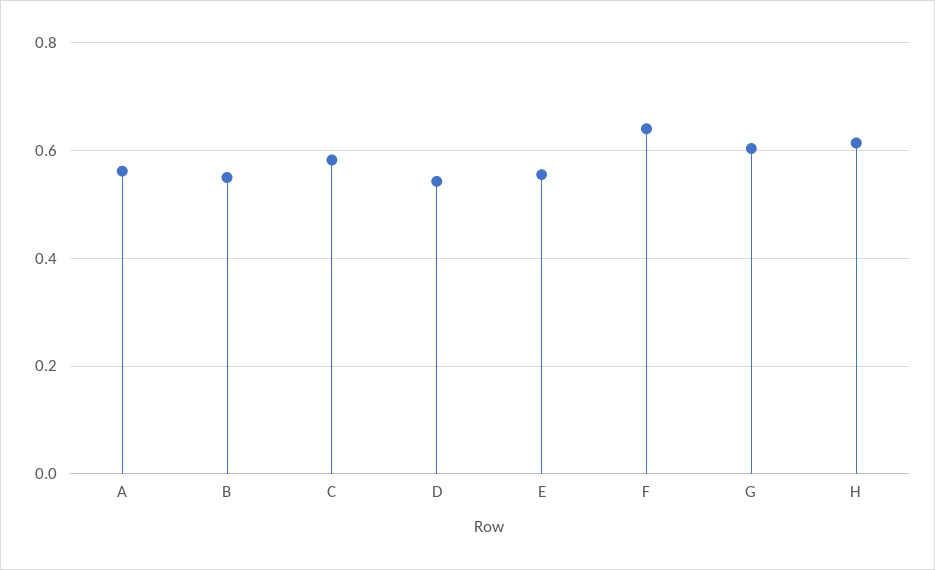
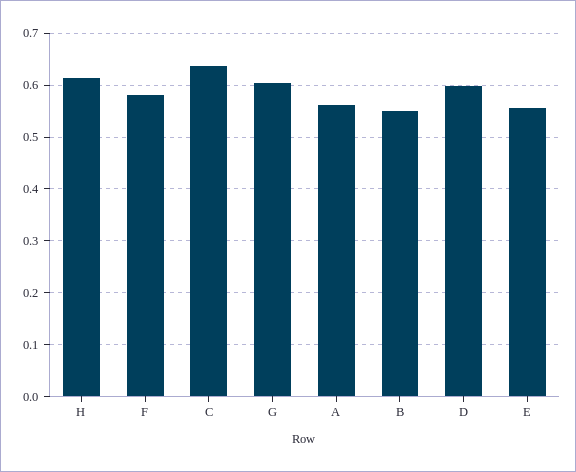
C: 0.58 -> 0.64
D: 0.54 -> 0.6
F: 0.64 -> 0.58

